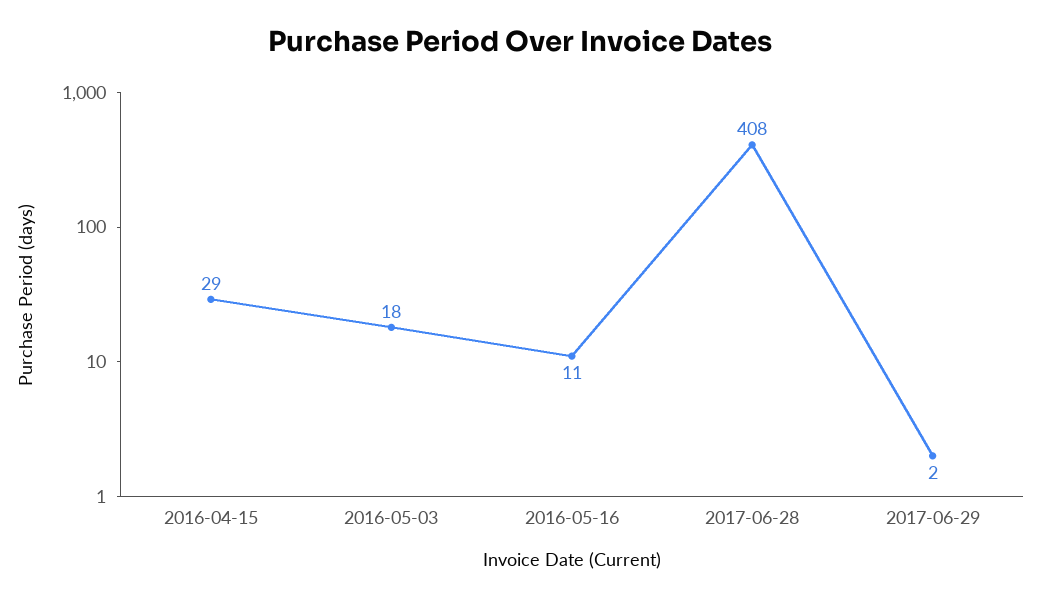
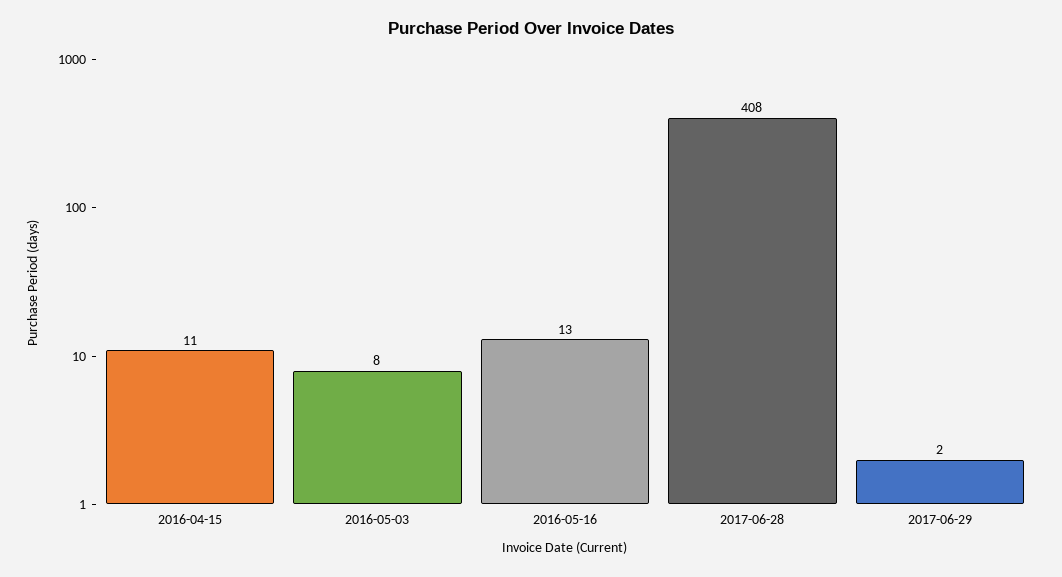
2016-04-15: 29 -> 11
2016-05-03: 18 -> 8
2016-05-16: 11 -> 13

